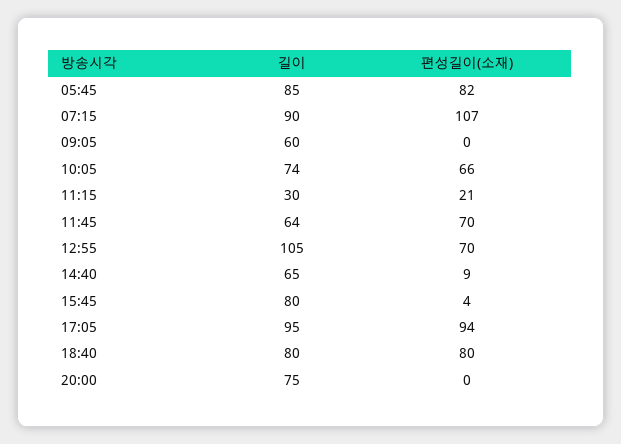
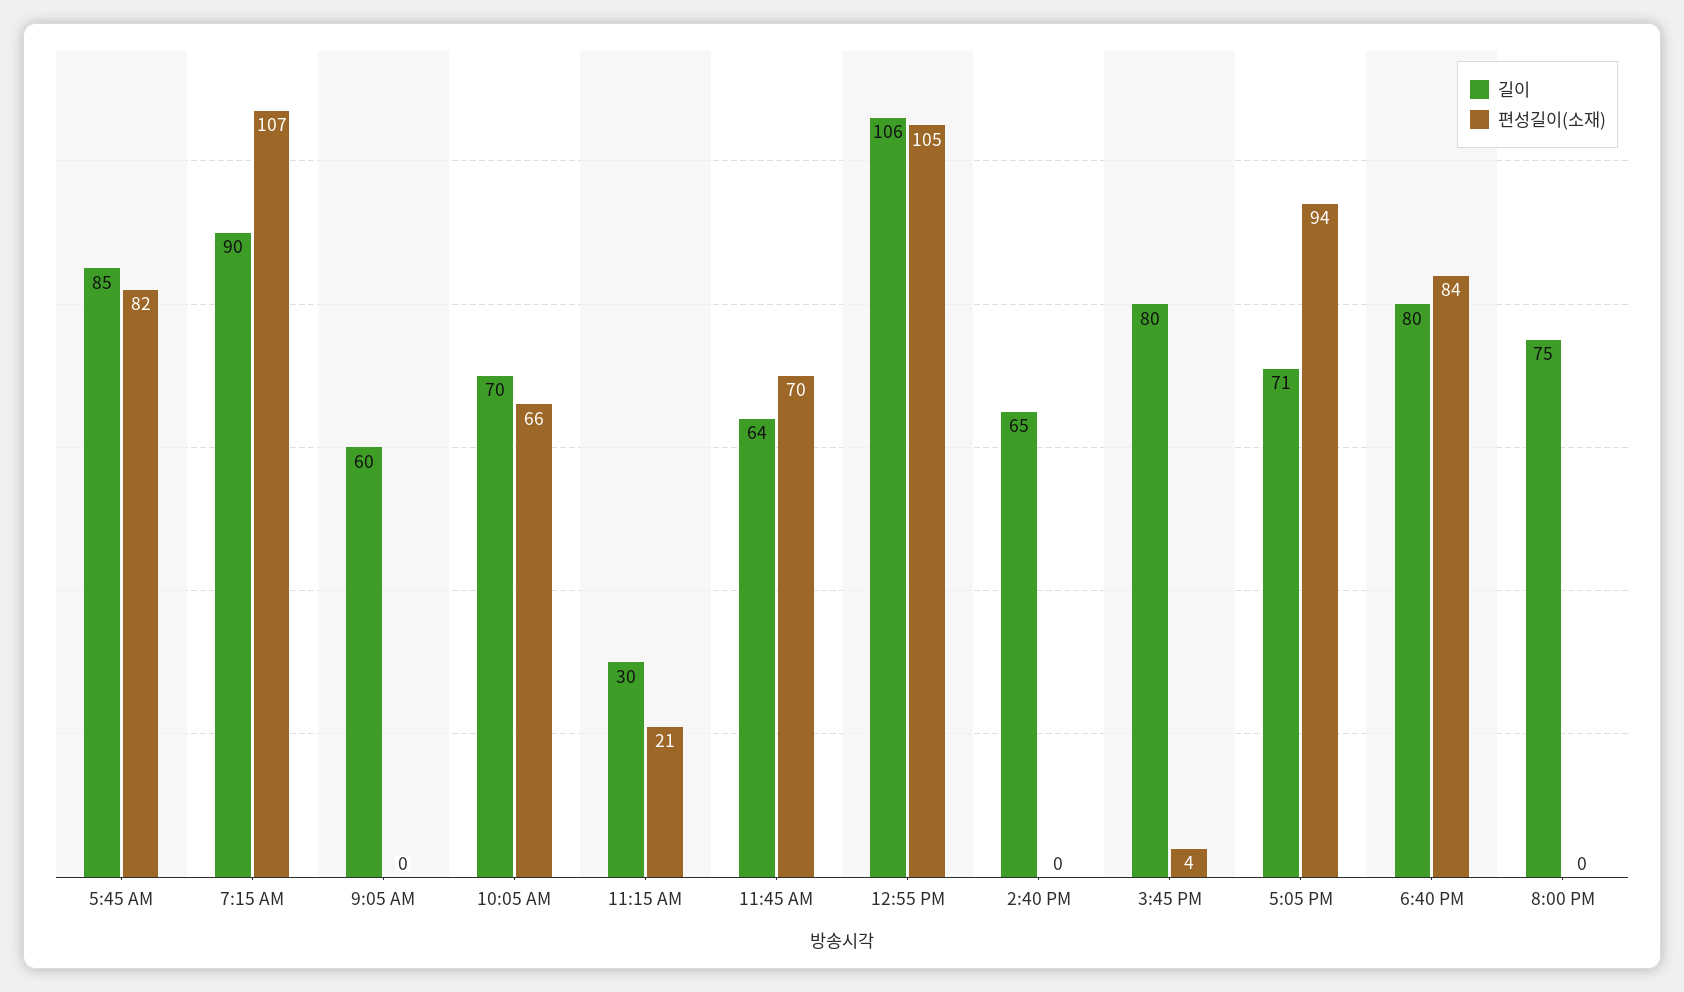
길이, 10:05: 74 -> 70
길이, 12:55: 105 -> 106
편성길이(소재), 12:55: 70 -> 105
편성길이(소재), 14:40: 9 -> 0
길이, 17:05: 95 -> 71
편성길이(소재), 18:40: 80 -> 84

